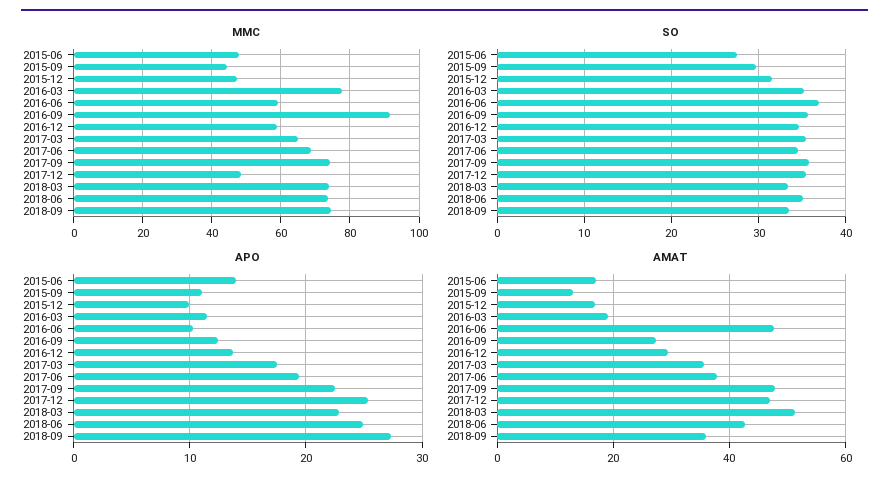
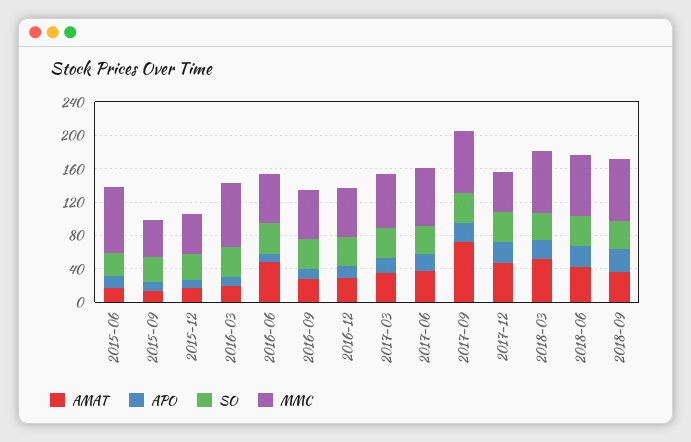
MMC, 2015-06: 48 -> 80
MMC, 2016-09: 92 -> 60
AMAT, 2017-09: 48 -> 70

